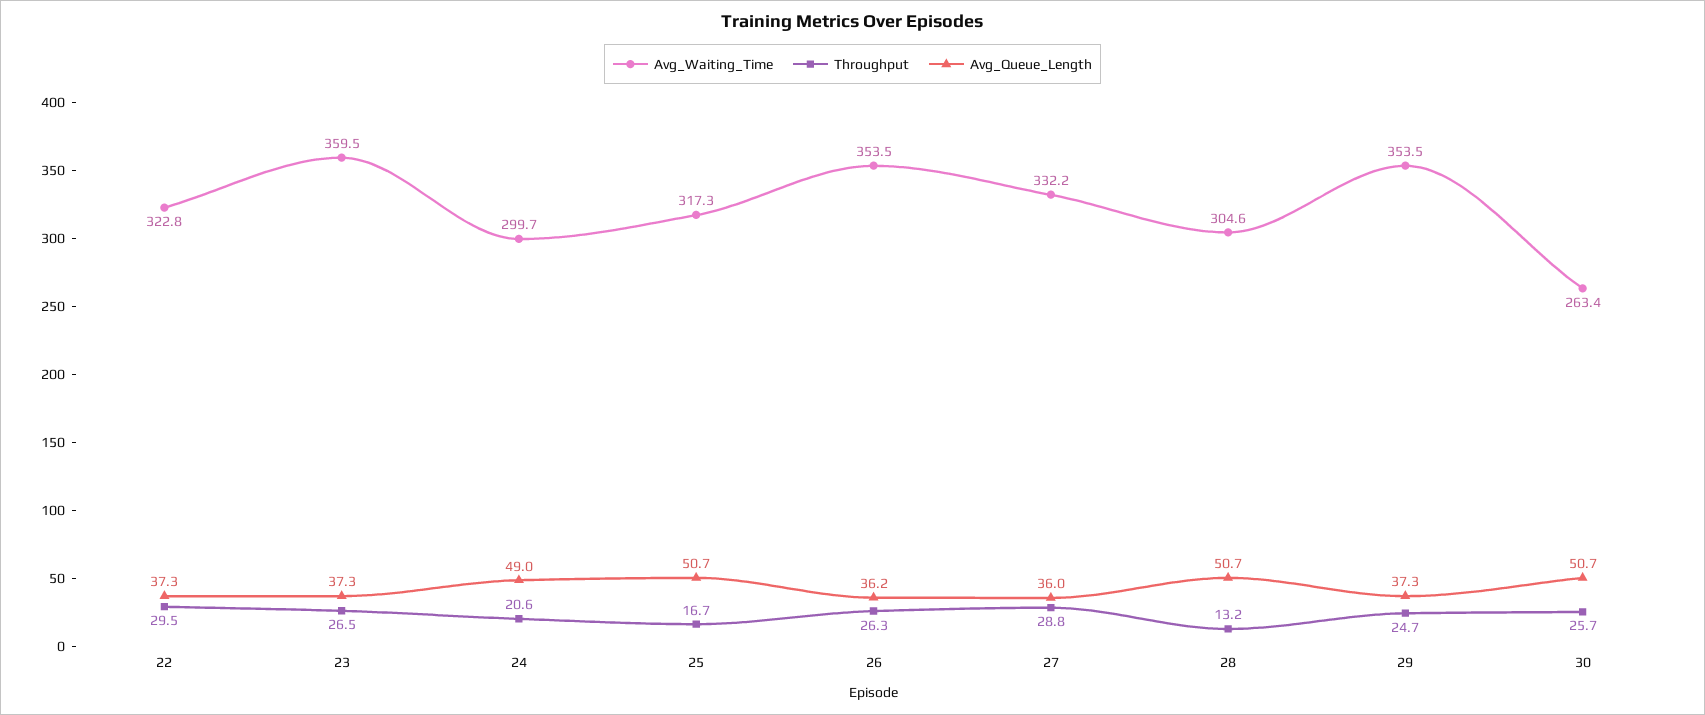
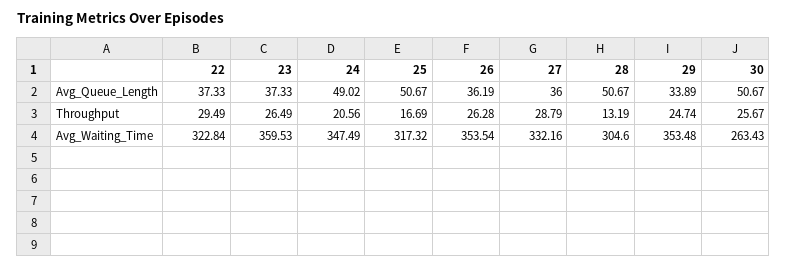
Avg_Waiting_Time, 24: 299.7 -> 347.49
Avg_Queue_Length, 29: 37.3 -> 33.89

